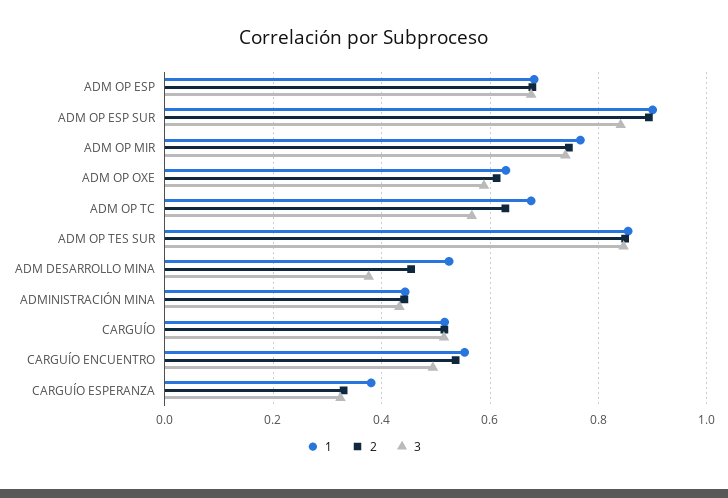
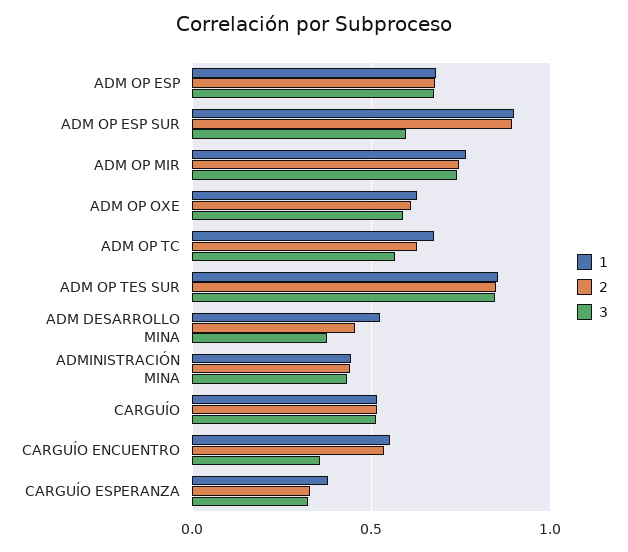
3, ADM OP ESP SUR: 0.84 -> 0.6
3, CARGUÍO ENCUENTRO: 0.5 -> 0.35

